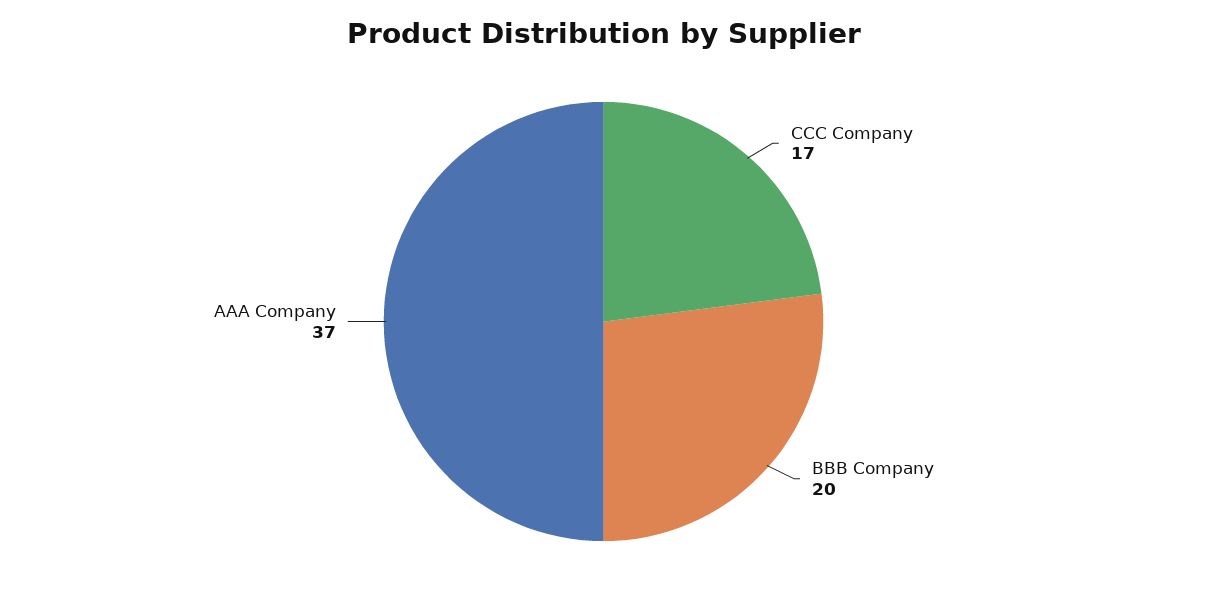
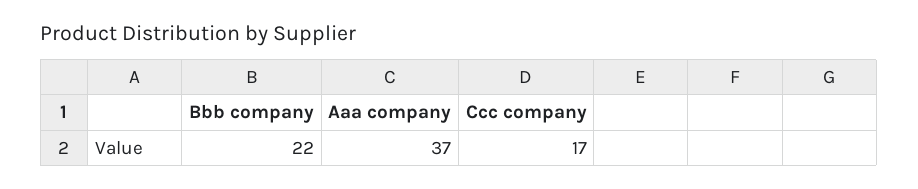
BBB Company: 20 -> 22

